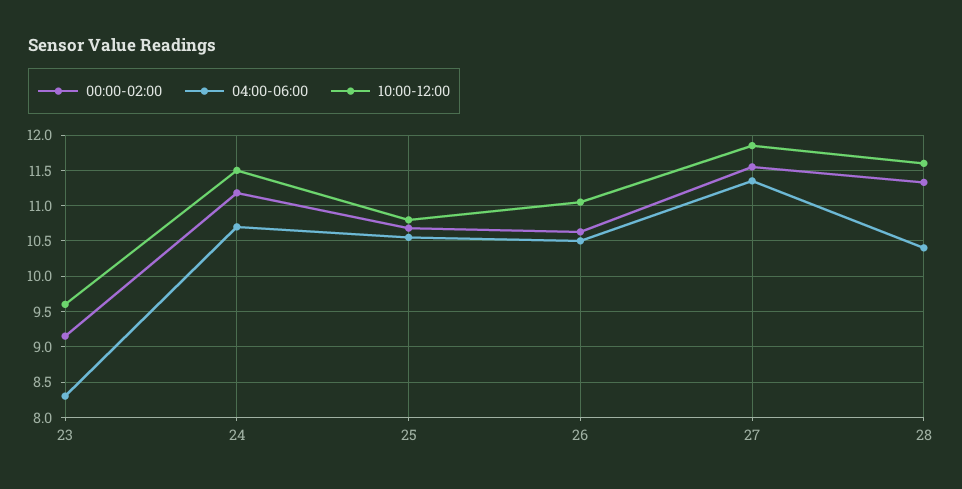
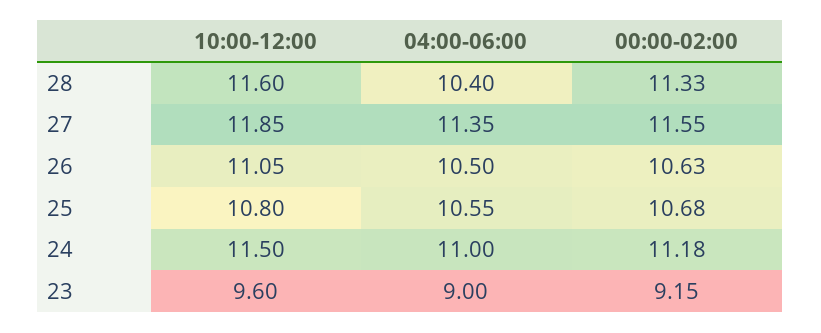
04:00-06:00, 23: 8.3 -> 9
04:00-06:00, 24: 10.7 -> 11

